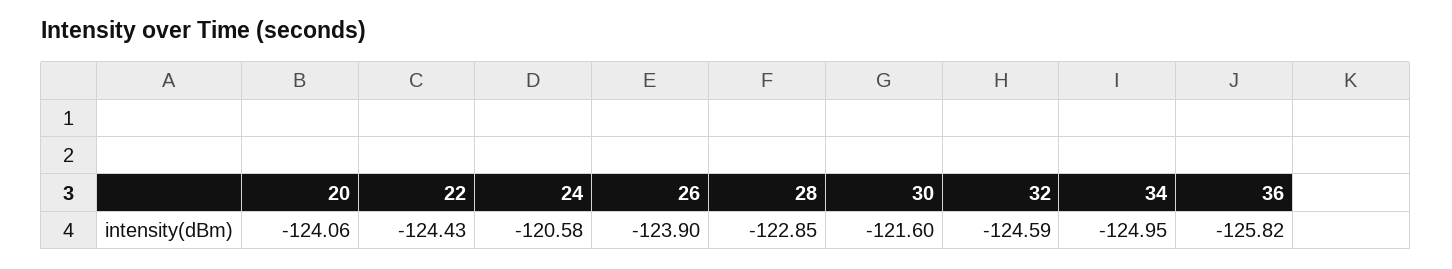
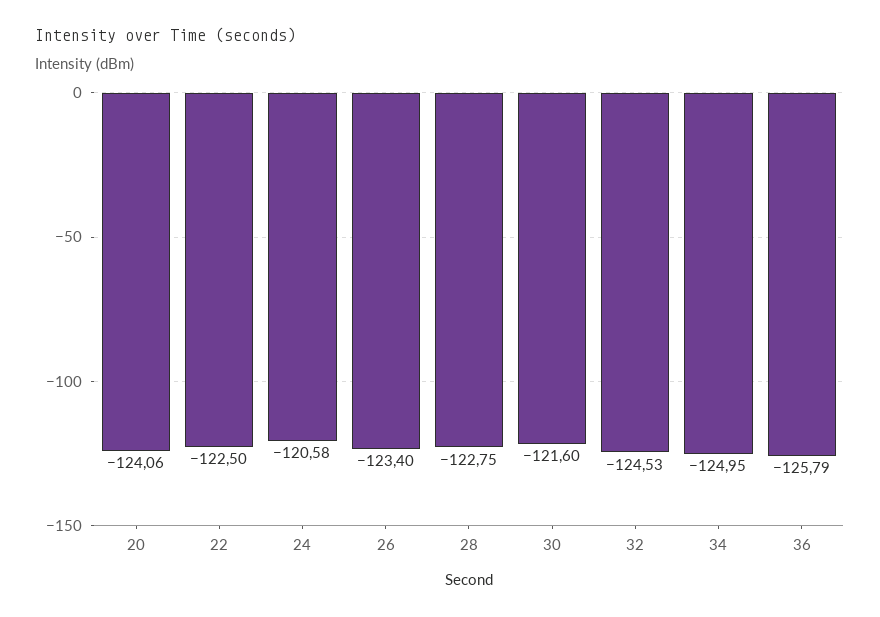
22: -124.43 -> -122.5
26: -123.9 -> -123.4
28: -122.85 -> -122.75
32: -124.59 -> -124.53
36: -125.82 -> -125.79

